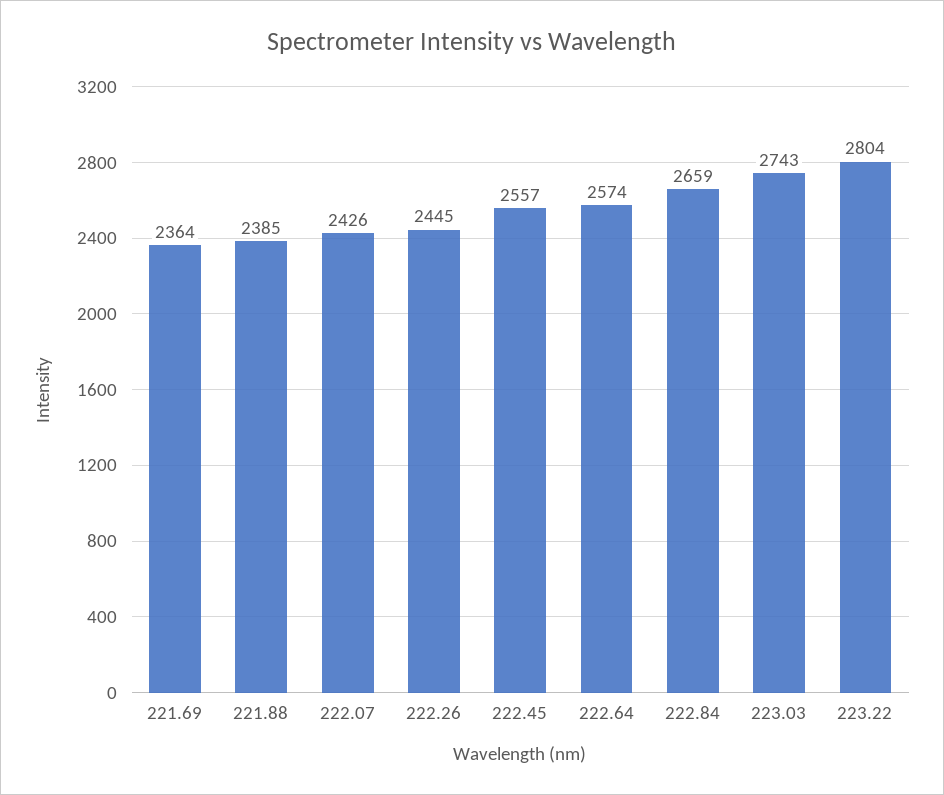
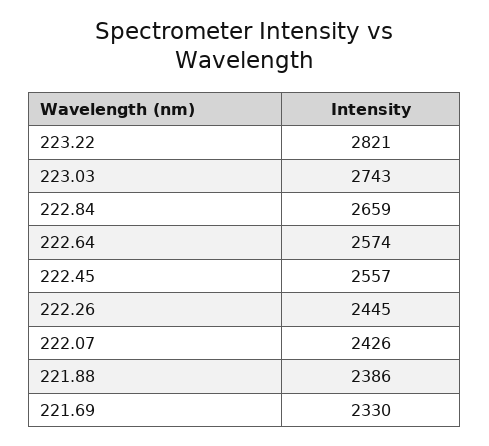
221.69: 2364 -> 2330
221.88: 2385 -> 2386
223.22: 2804 -> 2821

